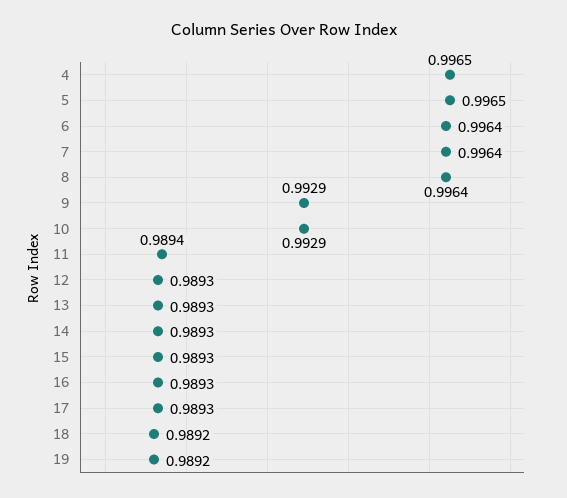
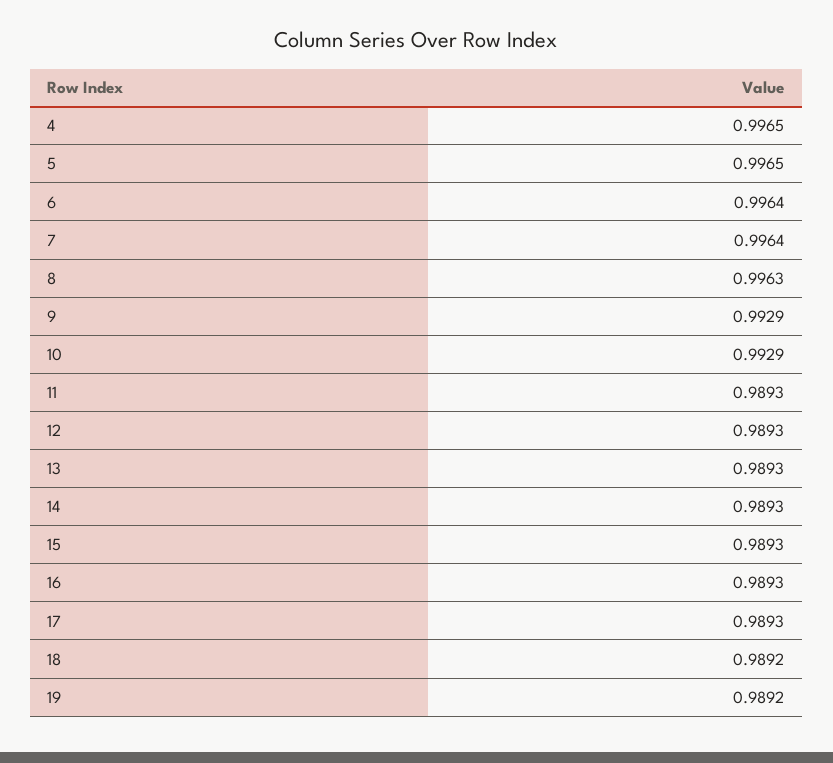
8: 0.9964 -> 0.9963
11: 0.9894 -> 0.9893

